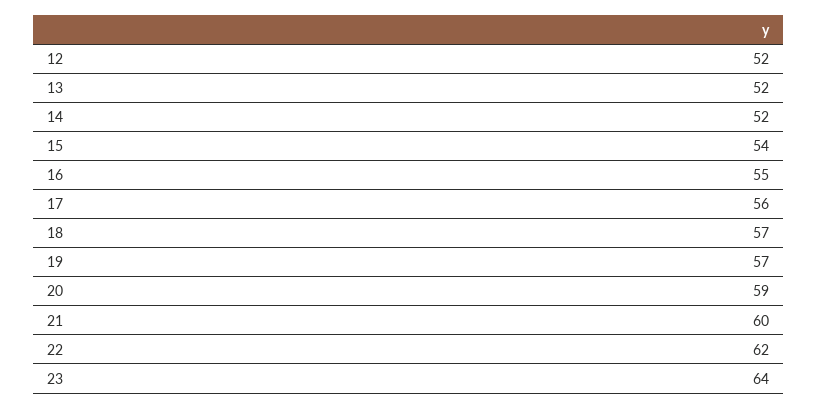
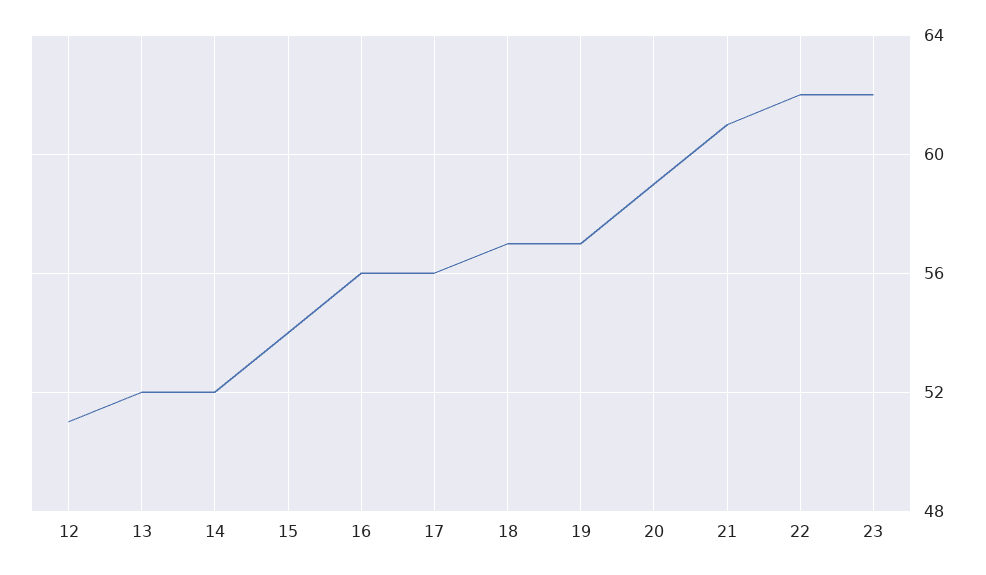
12: 52 -> 51
16: 55 -> 56
21: 60 -> 61
23: 64 -> 62

